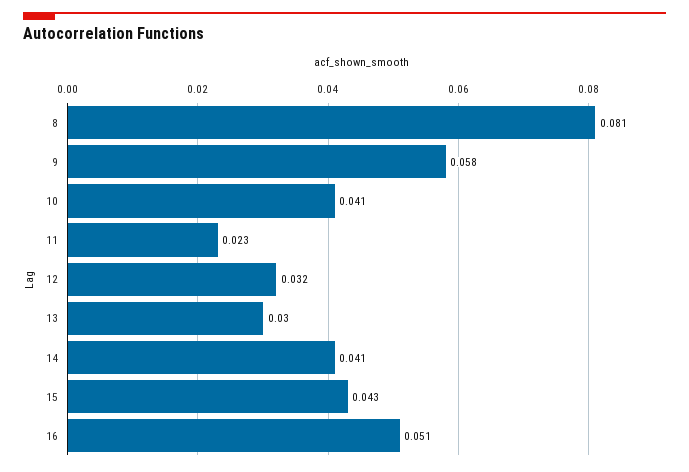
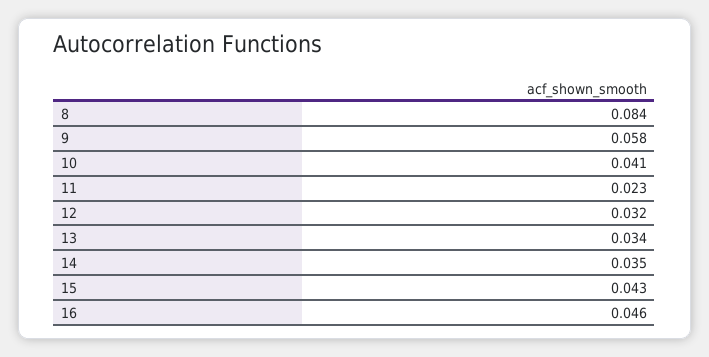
8: 0.081 -> 0.084
13: 0.03 -> 0.034
14: 0.041 -> 0.035
16: 0.051 -> 0.046

